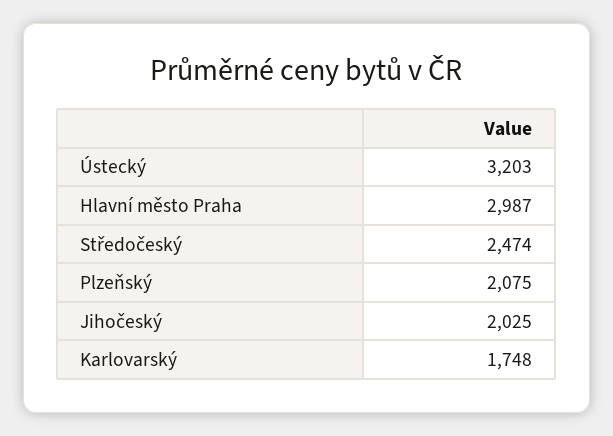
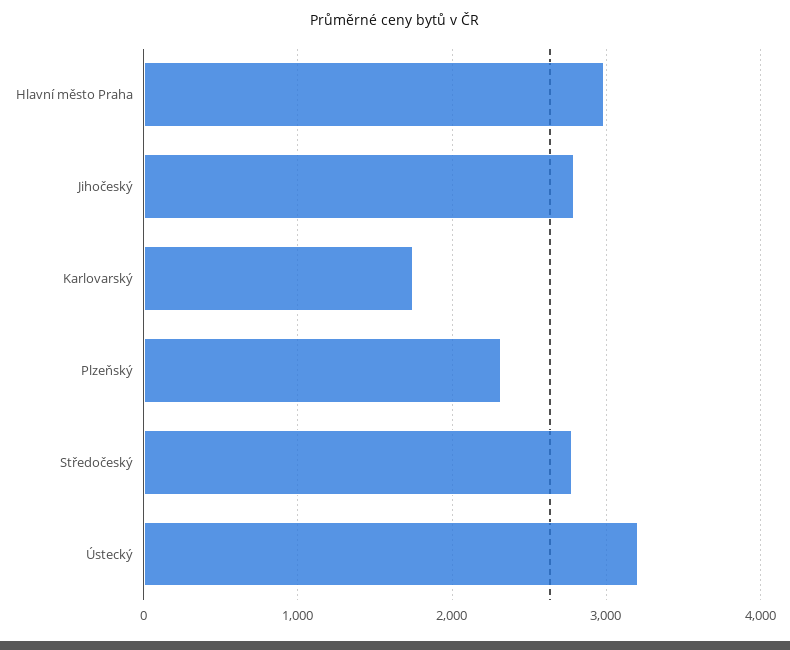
Středočeský: 2474 -> 2800
Plzeňský: 2075 -> 2300
Jihočeský: 2025 -> 2800

